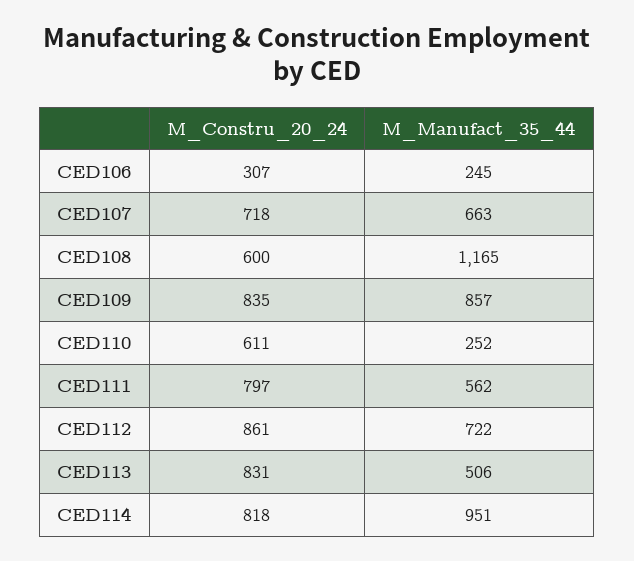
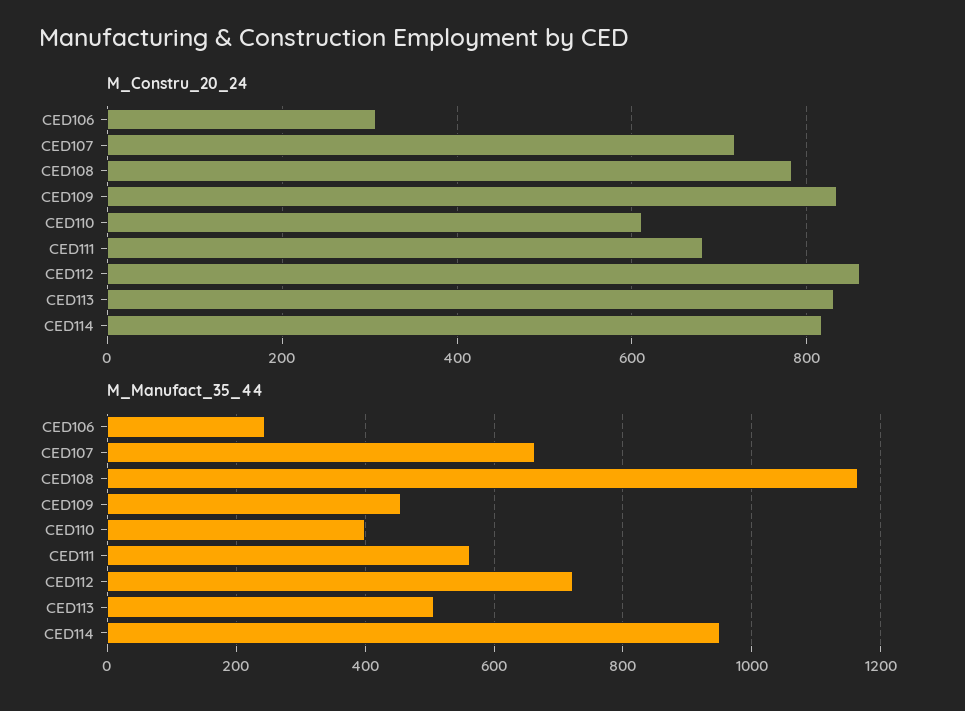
M_Constru_20_24, CED108: 600 -> 780
M_Manufact_35_44, CED109: 857 -> 460
M_Manufact_35_44, CED110: 252 -> 400
M_Constru_20_24, CED111: 797 -> 680

